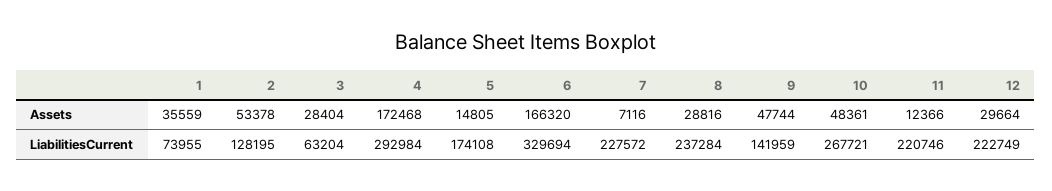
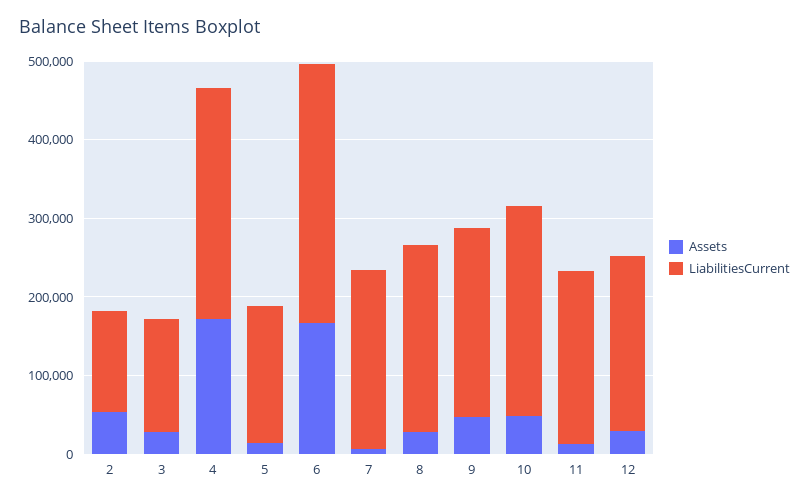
Assets, 1: 35559 -> none
LiabilitiesCurrent, 1: 73955 -> none
LiabilitiesCurrent, 3: 63204 -> 140000
LiabilitiesCurrent, 9: 141959 -> 240000

